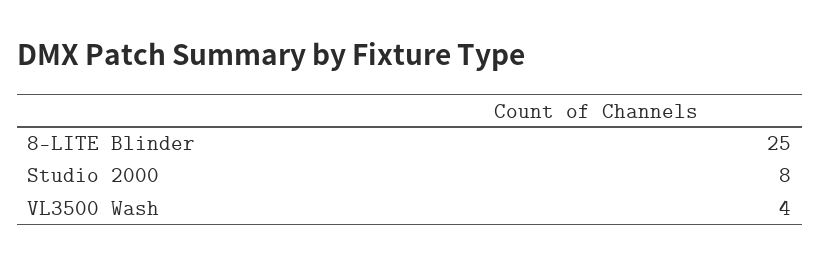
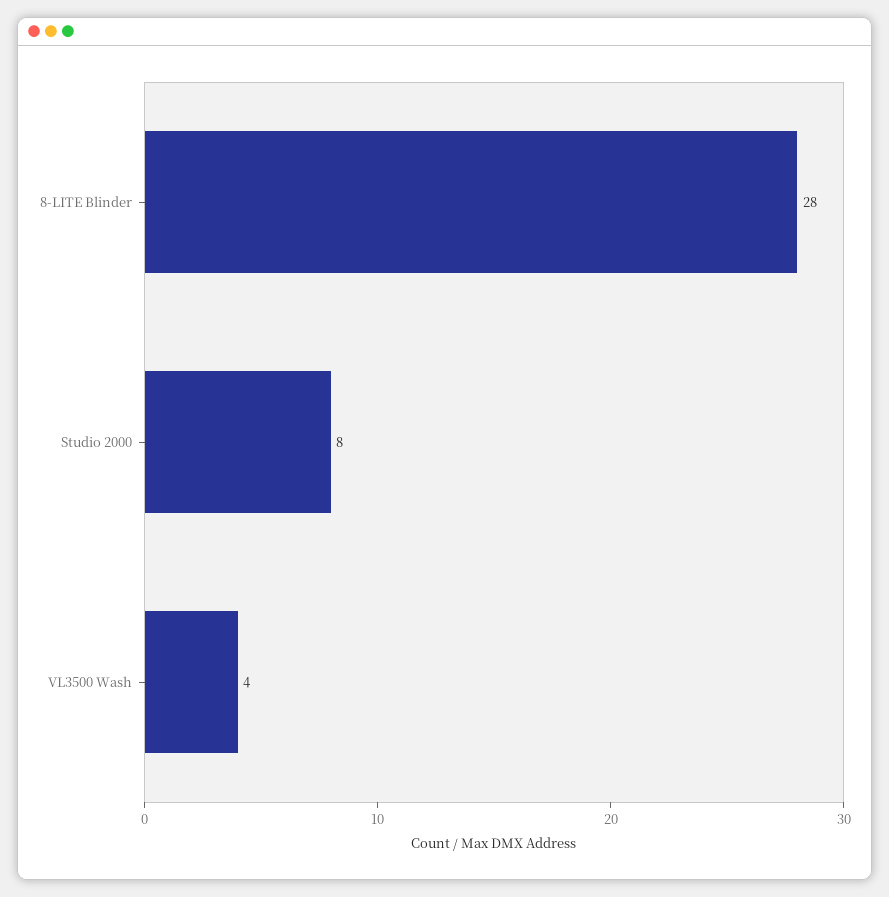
8-LITE Blinder: 25 -> 28

